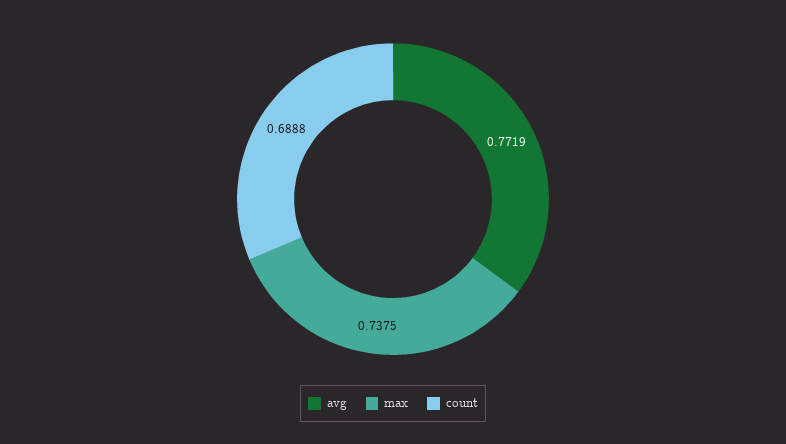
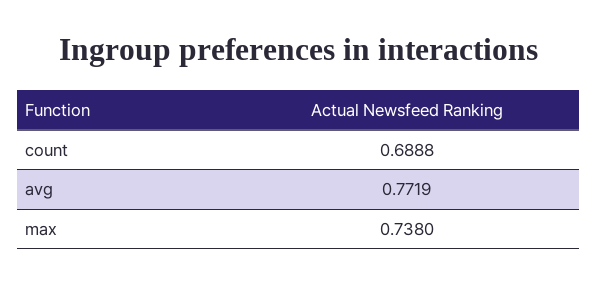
max: 0.7375 -> 0.738

